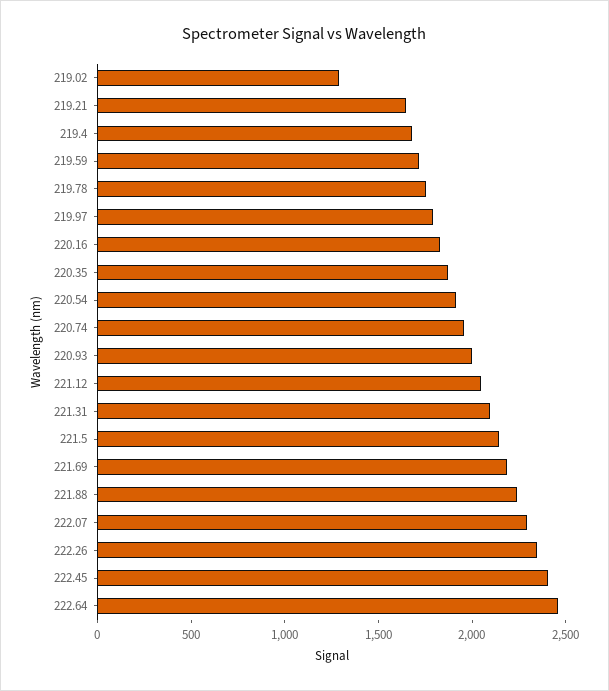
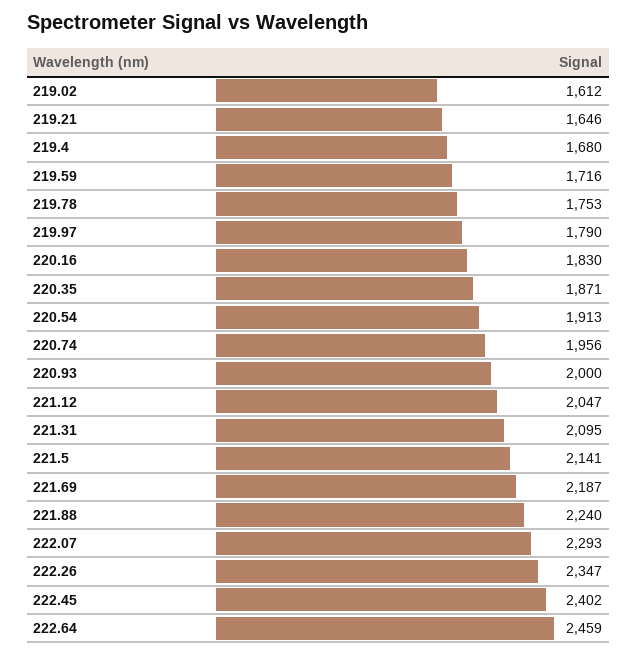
219.02: 1300 -> 1612

